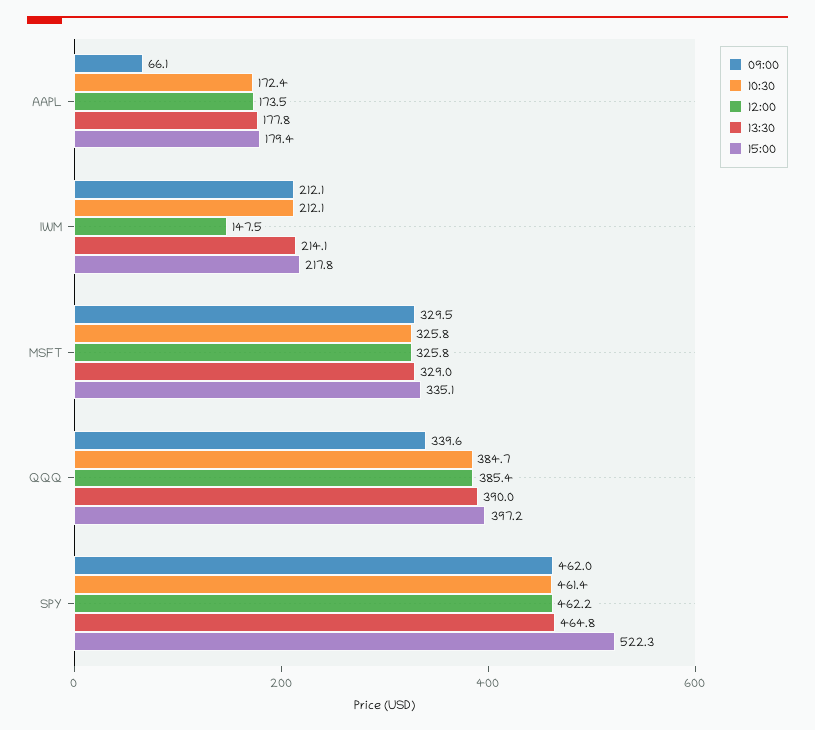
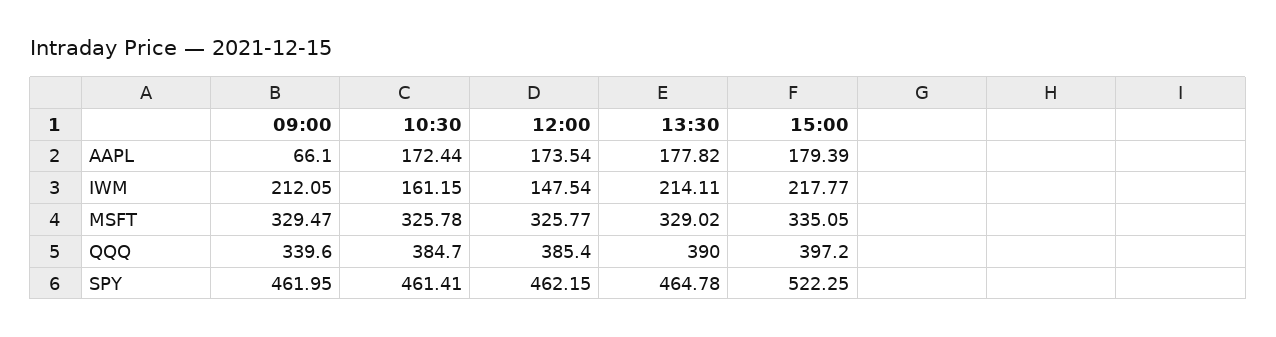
10:30, IWM: 212.1 -> 161.15

